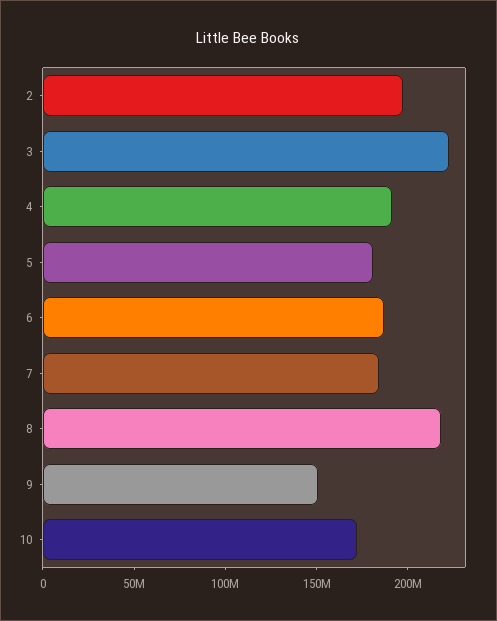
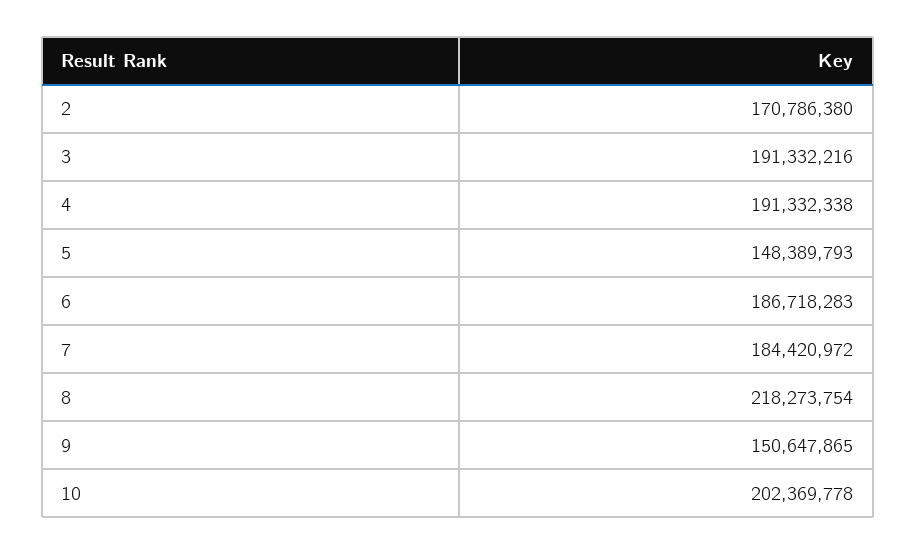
2: 200000000 -> 170786380
3: 220000000 -> 191332216
5: 180000000 -> 148389793
10: 170000000 -> 202369778

